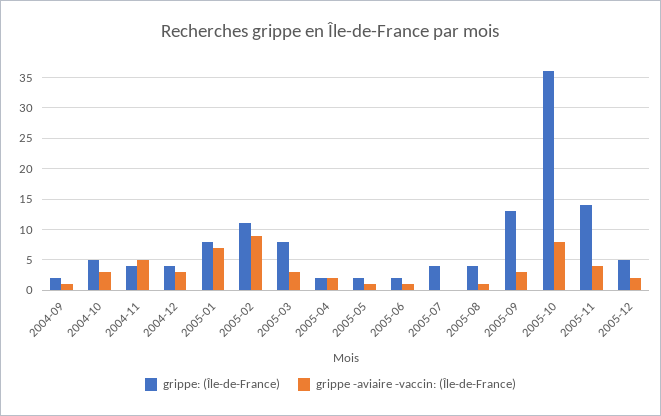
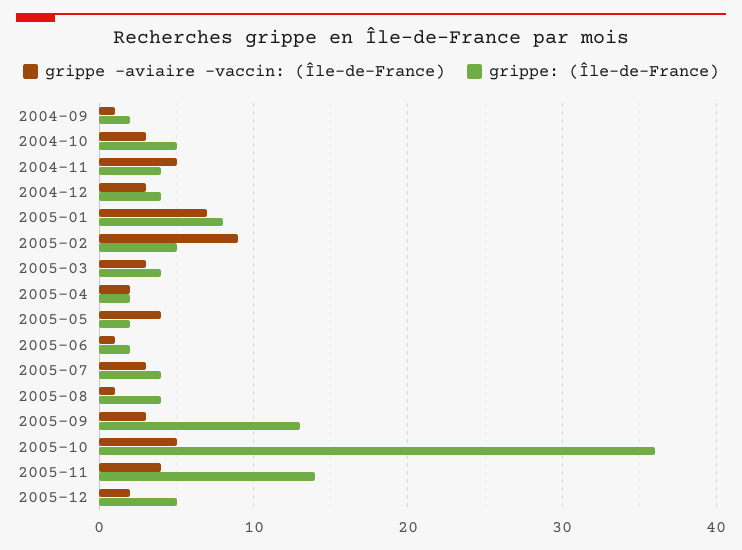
grippe: (Île-de-France), 2005-02: 11 -> 5
grippe: (Île-de-France), 2005-03: 8 -> 4
grippe -aviaire -vaccin: (Île-de-France), 2005-05: 1 -> 4
grippe -aviaire -vaccin: (Île-de-France), 2005-07: 0 -> 3
grippe -aviaire -vaccin: (Île-de-France), 2005-10: 8 -> 5

